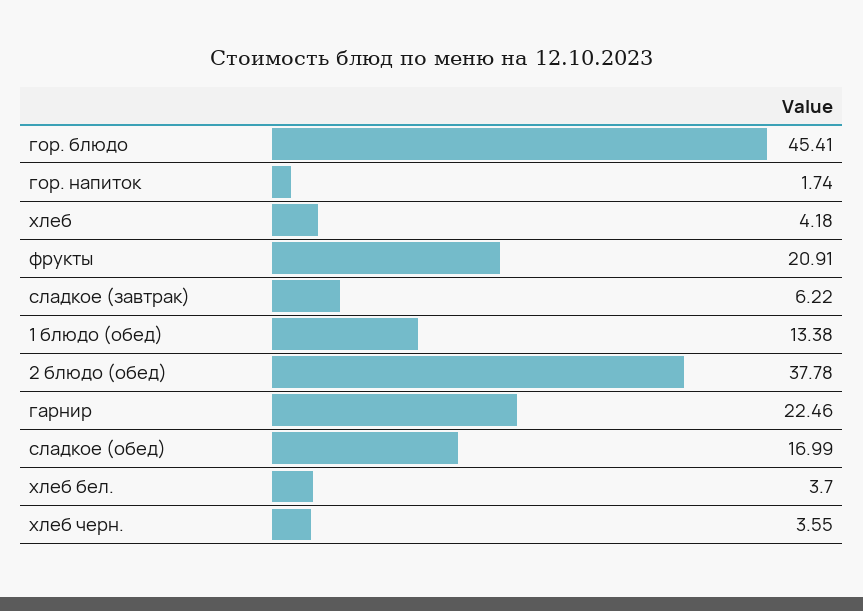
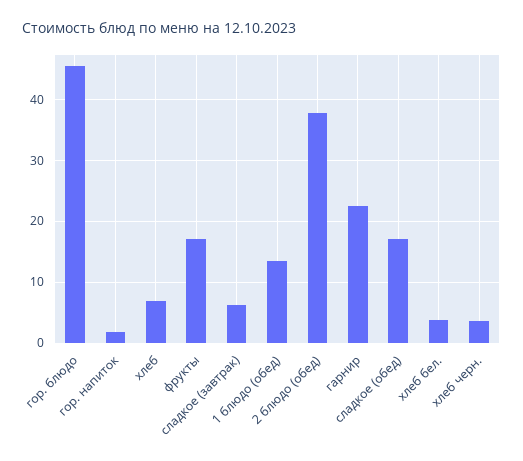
хлеб: 4.18 -> 7
фрукты: 20.91 -> 17

